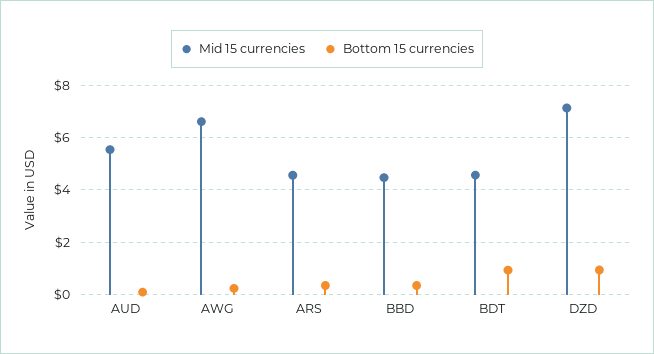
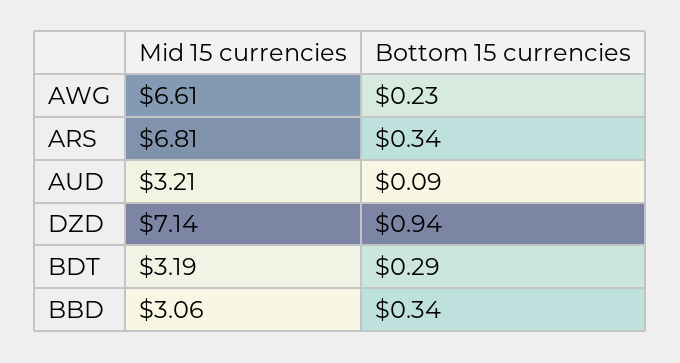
Mid 15 currencies, AUD: 5.5 -> 3.21
Mid 15 currencies, ARS: 4.5 -> 6.81
Mid 15 currencies, BBD: 4.5 -> 3.06
Mid 15 currencies, BDT: 4.5 -> 3.19
Bottom 15 currencies, BDT: 1 -> 0.29

